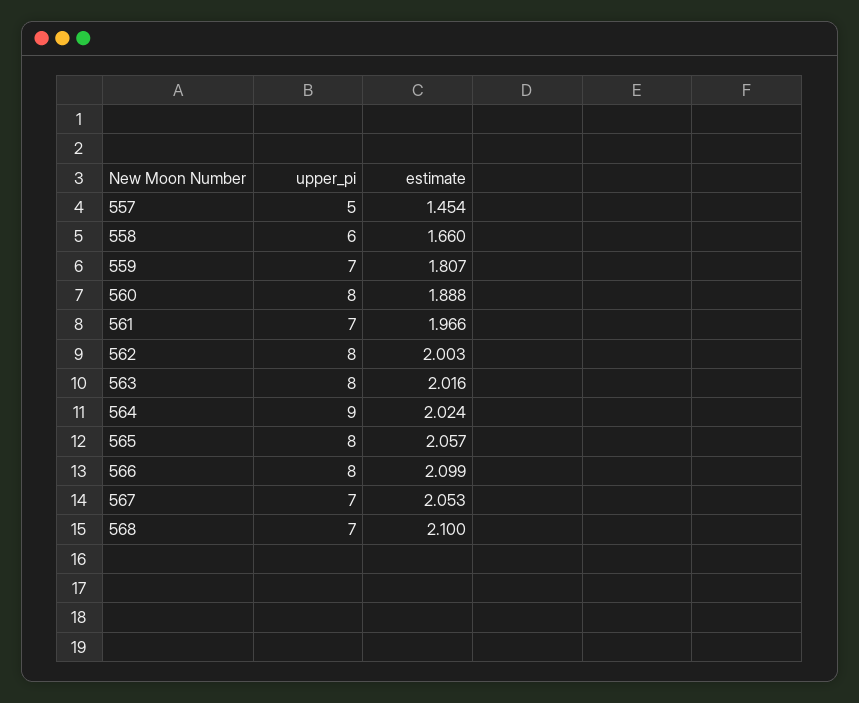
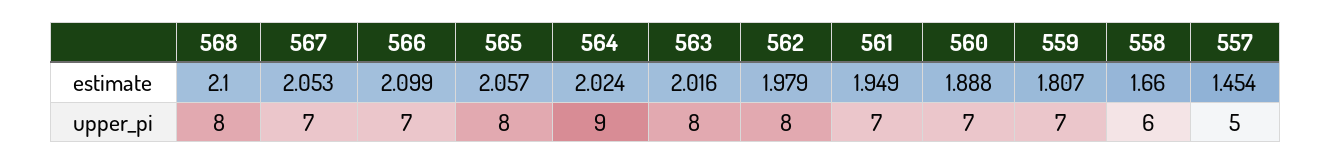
upper_pi, 560: 8 -> 7
estimate, 561: 1.966 -> 1.949
estimate, 562: 2.003 -> 1.979
upper_pi, 566: 8 -> 7
upper_pi, 568: 7 -> 8

